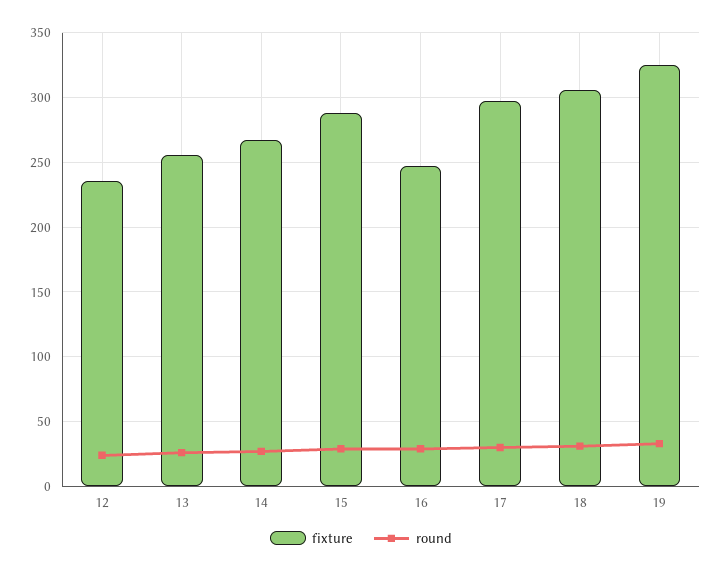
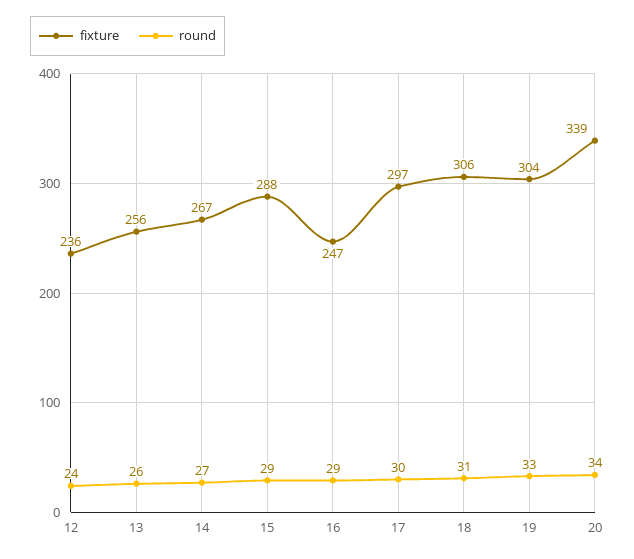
fixture, 19: 325 -> 304
fixture, 20: none -> 339
round, 20: none -> 34

